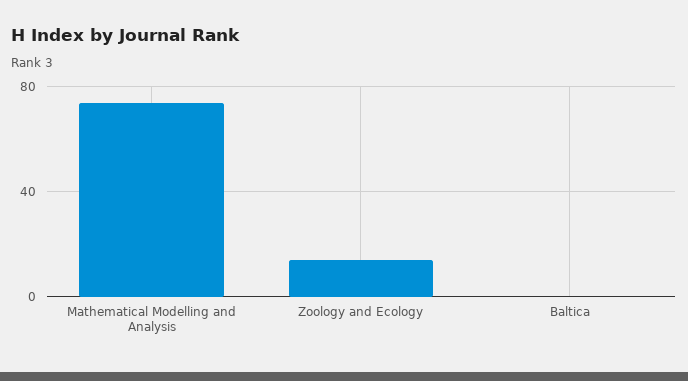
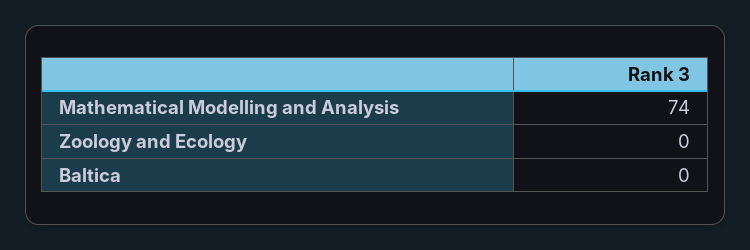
Zoology and Ecology: 15 -> 0

